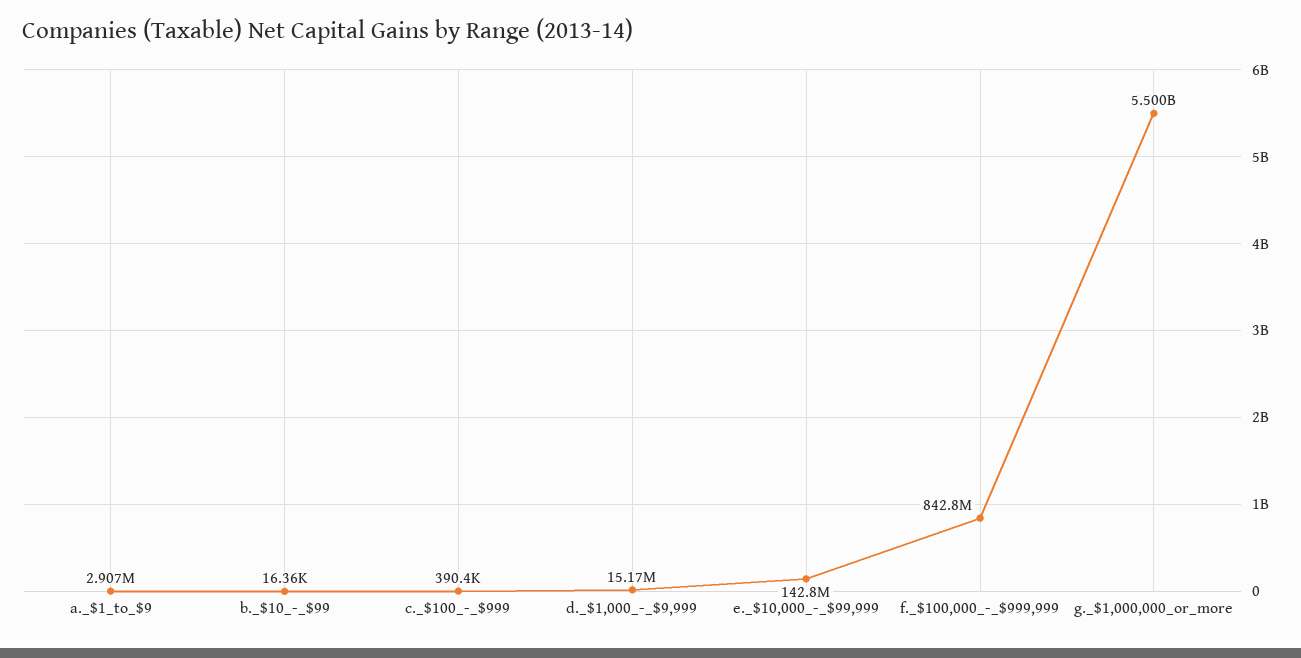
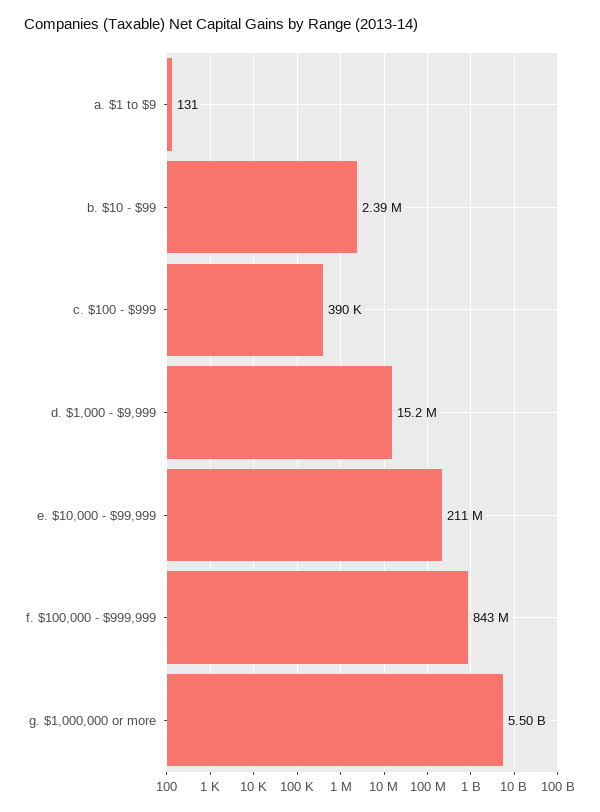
a._$1_to_$9: 2907000 -> 131
b._$10_-_$99: 16360 -> 2390000
e._$10,000_-_$99,999: 142800000 -> 211000000

